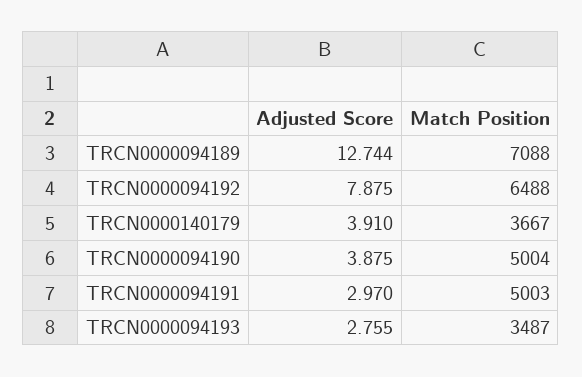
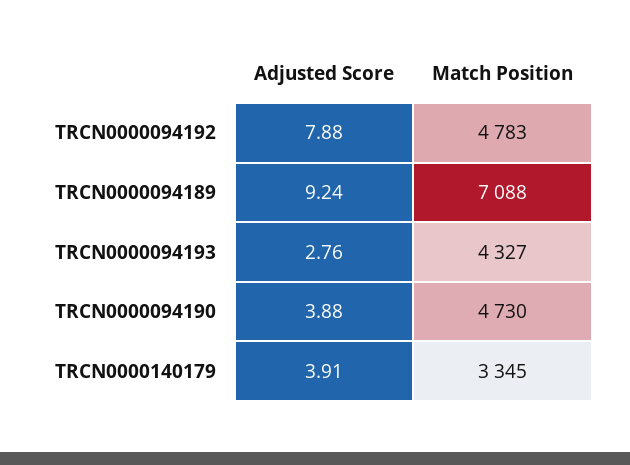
Adjusted Score, TRCN0000094189: 12.744 -> 9.24
Match Position, TRCN0000094192: 6488 -> 4783
Match Position, TRCN0000140179: 3667 -> 3345
Match Position, TRCN0000094190: 5004 -> 4730
Adjusted Score, TRCN0000094191: 2.97 -> none
Match Position, TRCN0000094191: 5003 -> none
Match Position, TRCN0000094193: 3487 -> 4327

